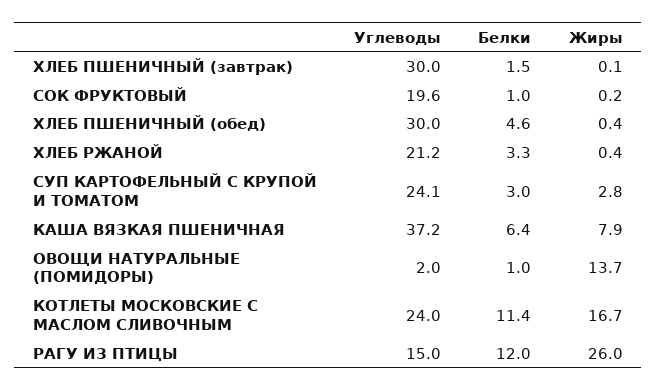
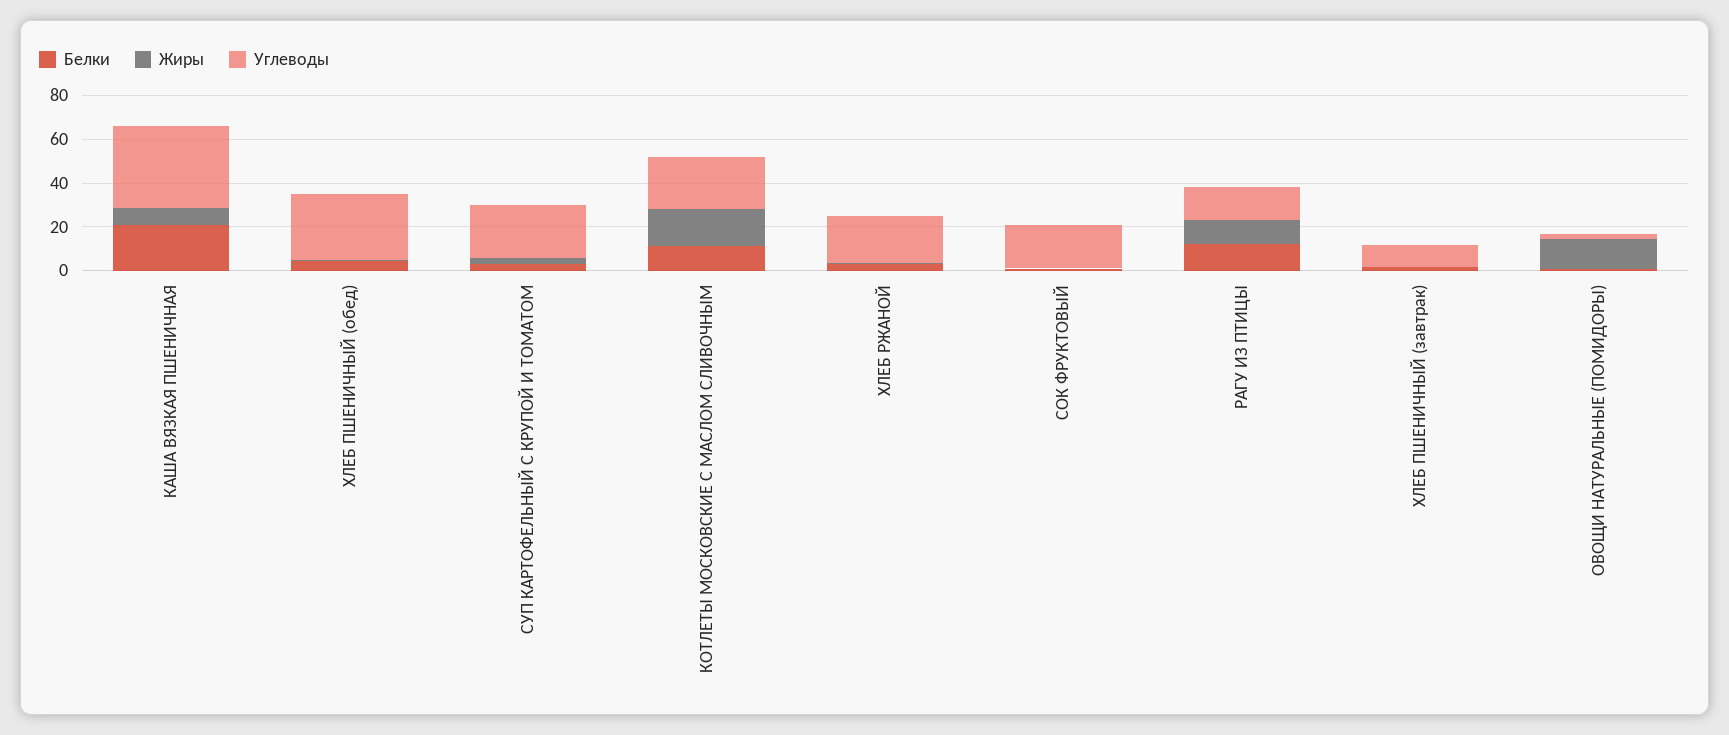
Углеводы, ХЛЕБ ПШЕНИЧНЫЙ (завтрак): 30 -> 10
Белки, КАША ВЯЗКАЯ ПШЕНИЧНАЯ: 6.4 -> 20
Жиры, РАГУ ИЗ ПТИЦЫ: 26 -> 10

